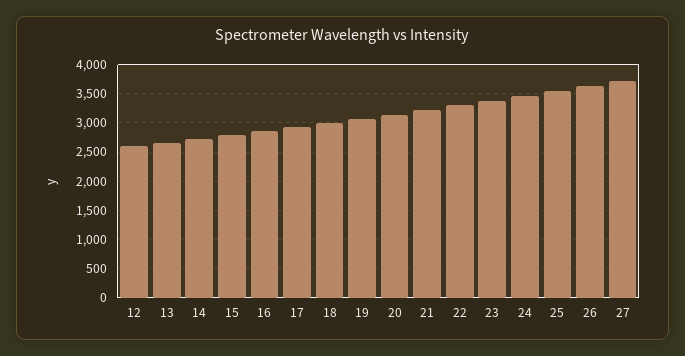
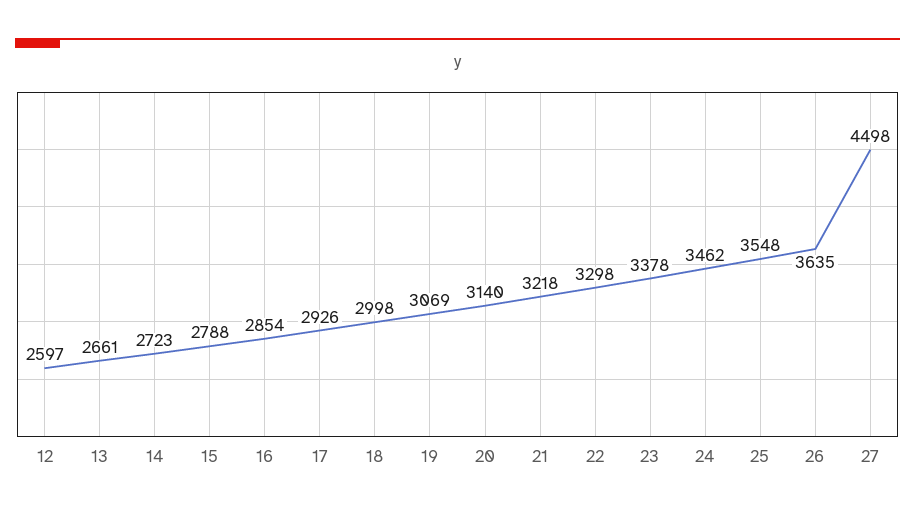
27: 3750 -> 4498

